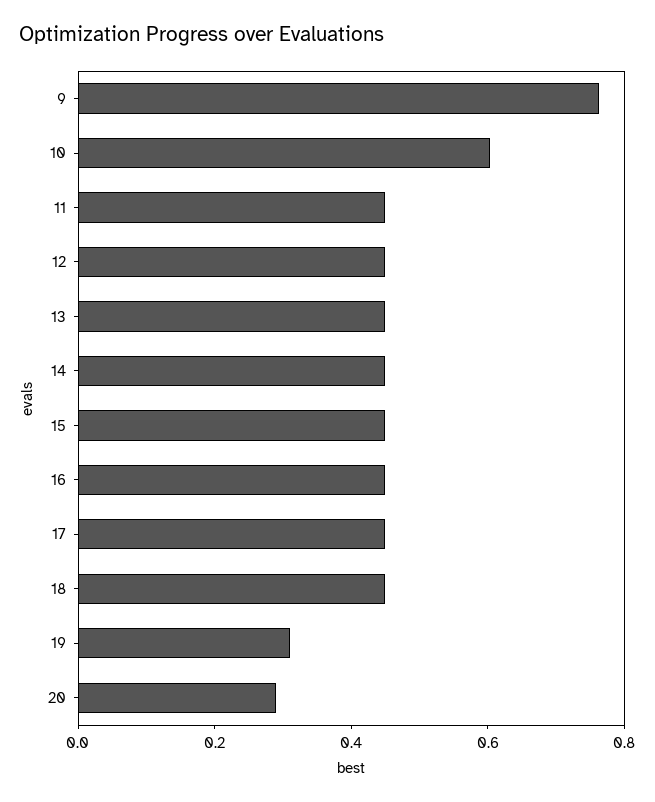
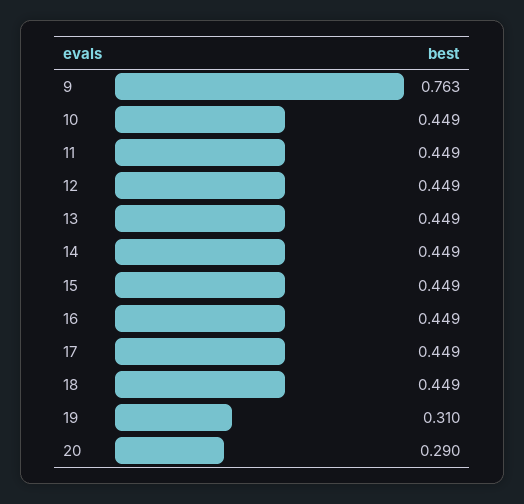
10: 0.6 -> 0.449

